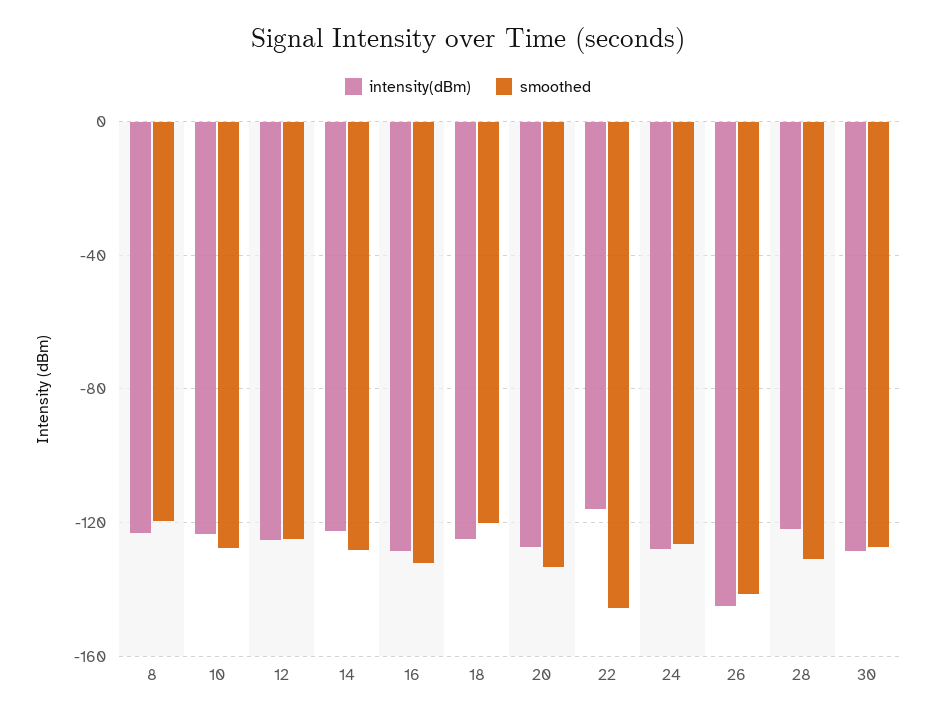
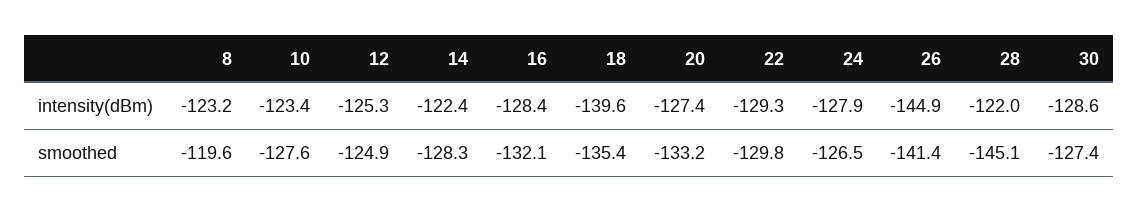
intensity(dBm), 18: -125 -> -139.6
smoothed, 18: -120 -> -135.4
intensity(dBm), 22: -115 -> -129.3
smoothed, 22: -145 -> -129.8
smoothed, 28: -130 -> -145.1

